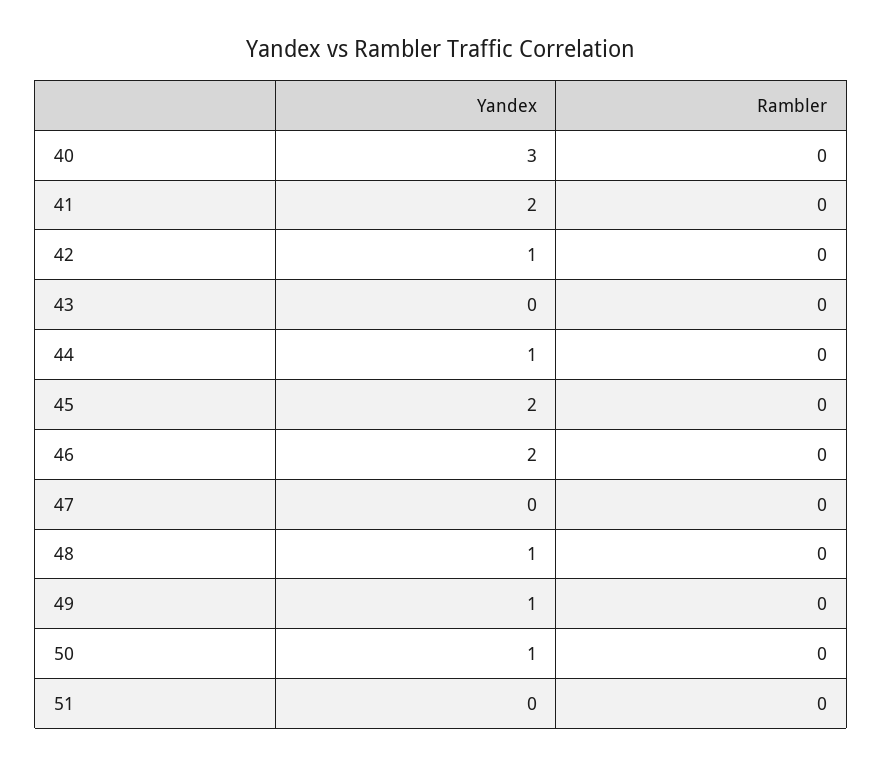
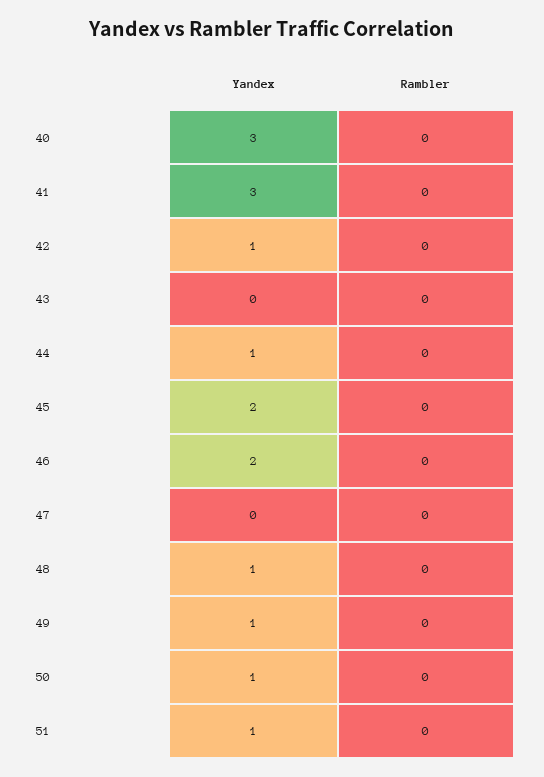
Yandex, 41: 2 -> 3
Yandex, 51: 0 -> 1

